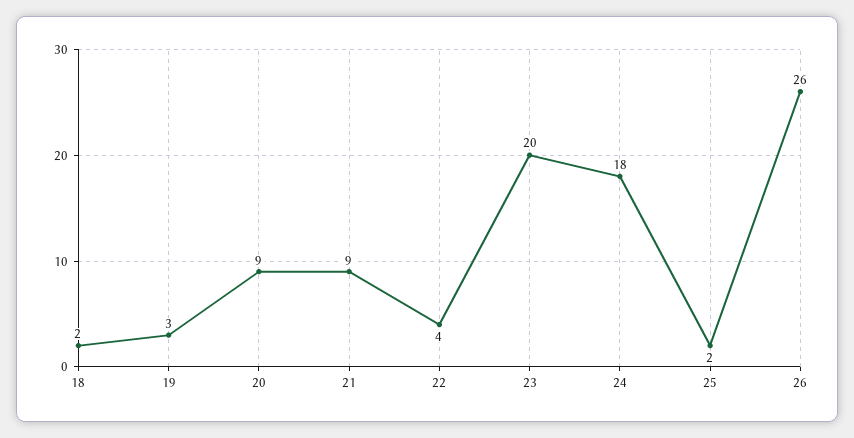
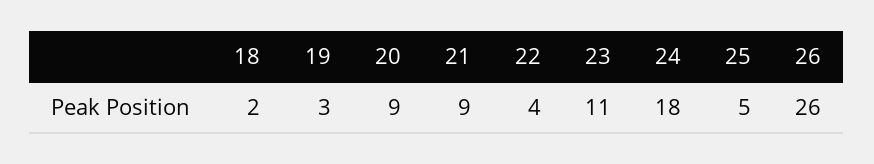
23: 20 -> 11
25: 2 -> 5

